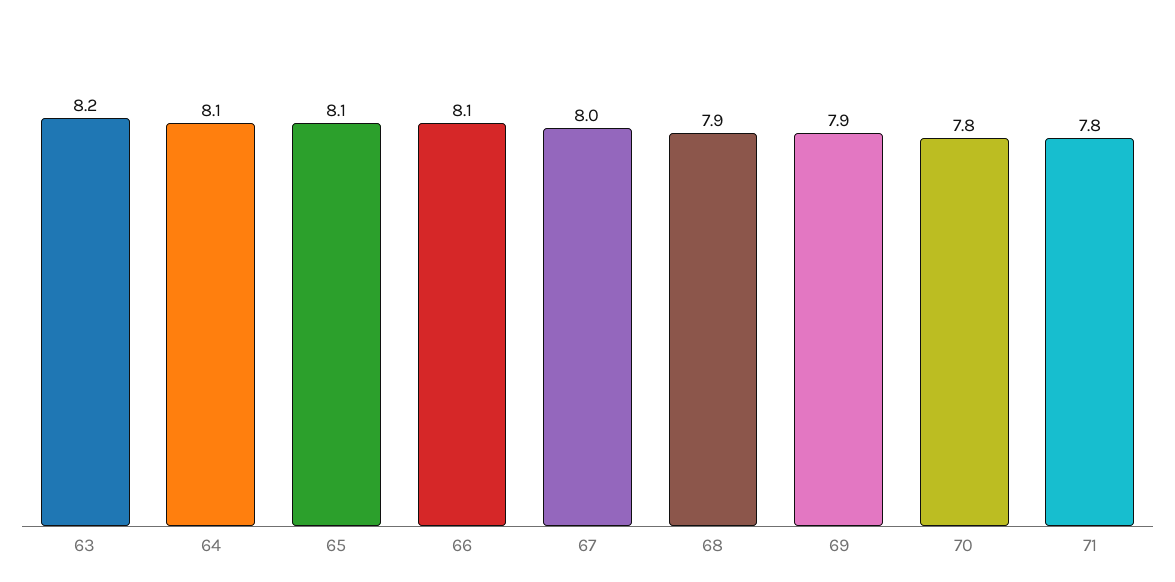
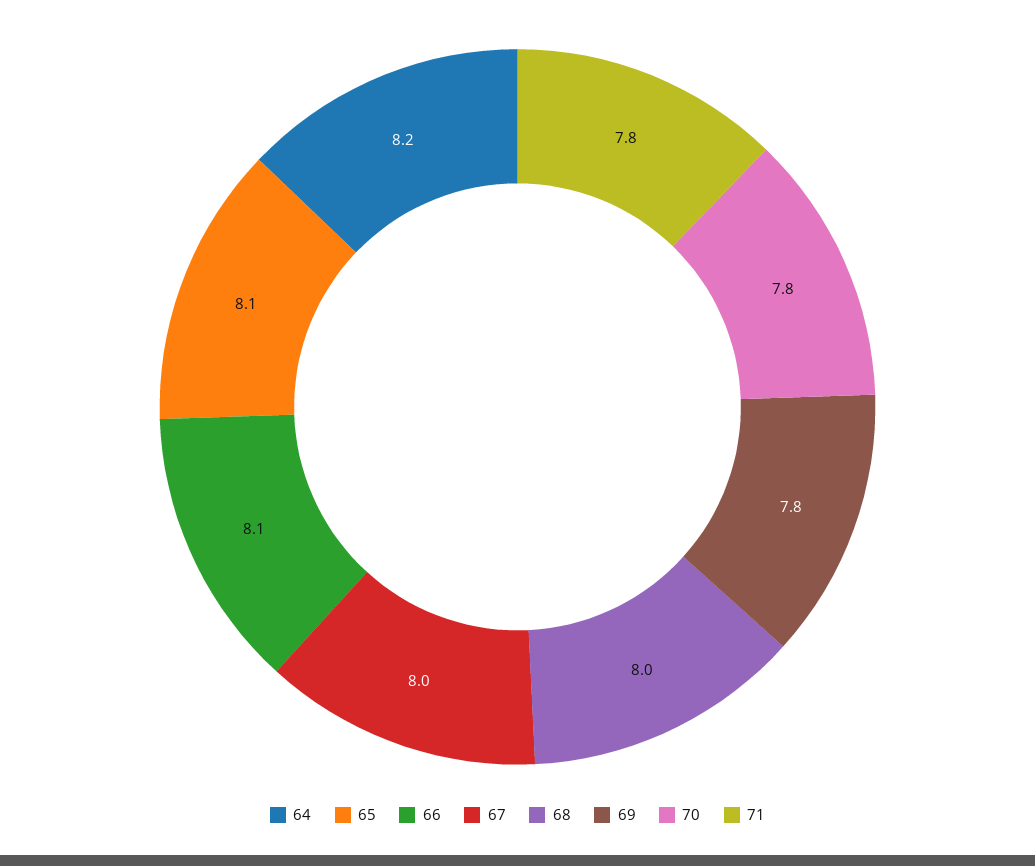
63: 8.2 -> none
64: 8.1 -> 8.2
68: 7.9 -> 8
69: 7.9 -> 7.8

